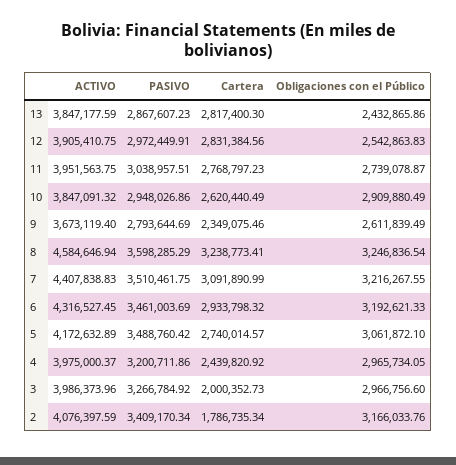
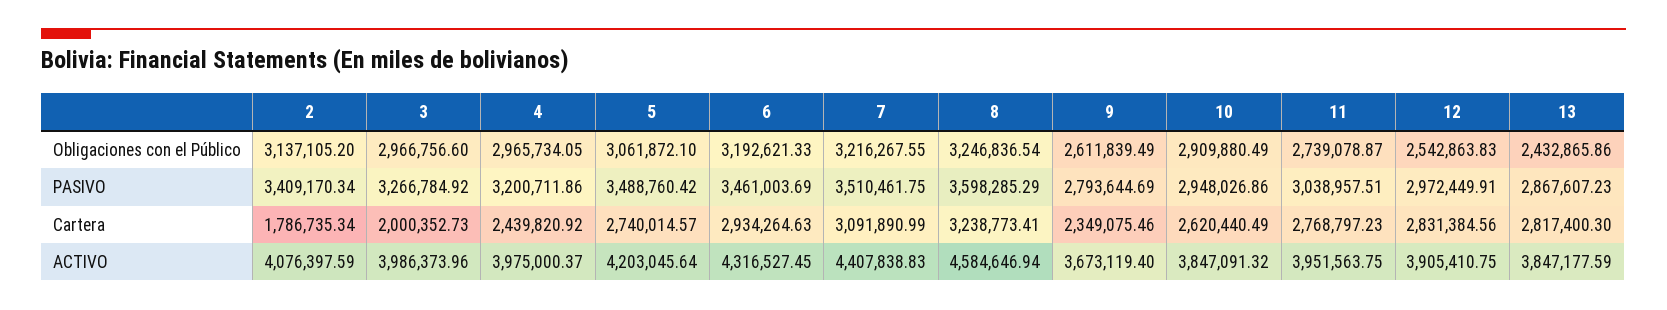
Cartera, 6: 2933798.32 -> 2934264.63
ACTIVO, 5: 4172632.89 -> 4203045.64
Obligaciones con el Público, 2: 3166033.76 -> 3137105.2

